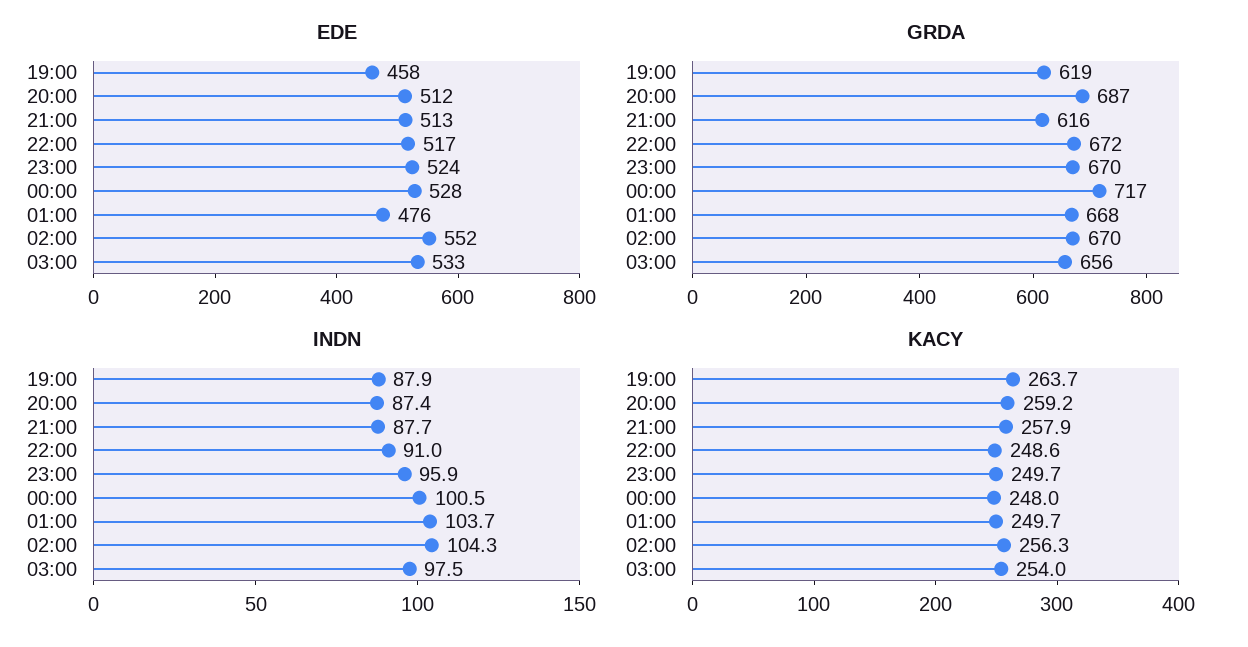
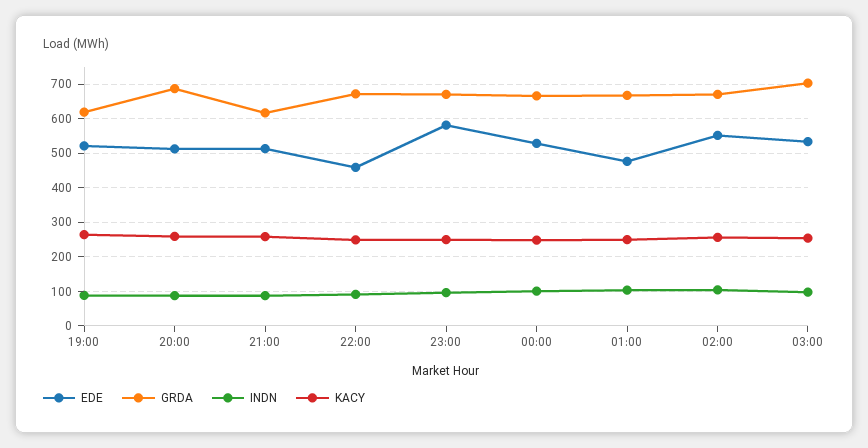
EDE, 19:00: 458 -> 520
EDE, 22:00: 517 -> 460
EDE, 23:00: 524 -> 580
GRDA, 00:00: 717 -> 660
GRDA, 03:00: 656 -> 700

